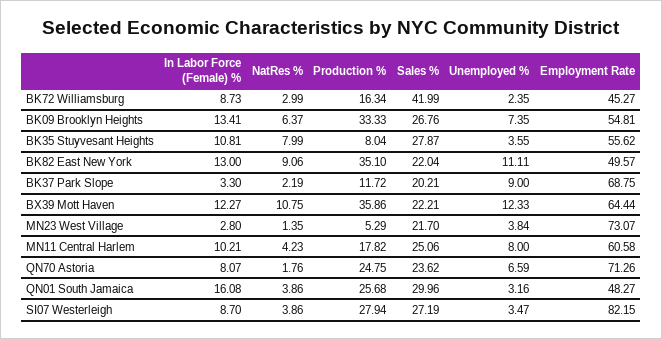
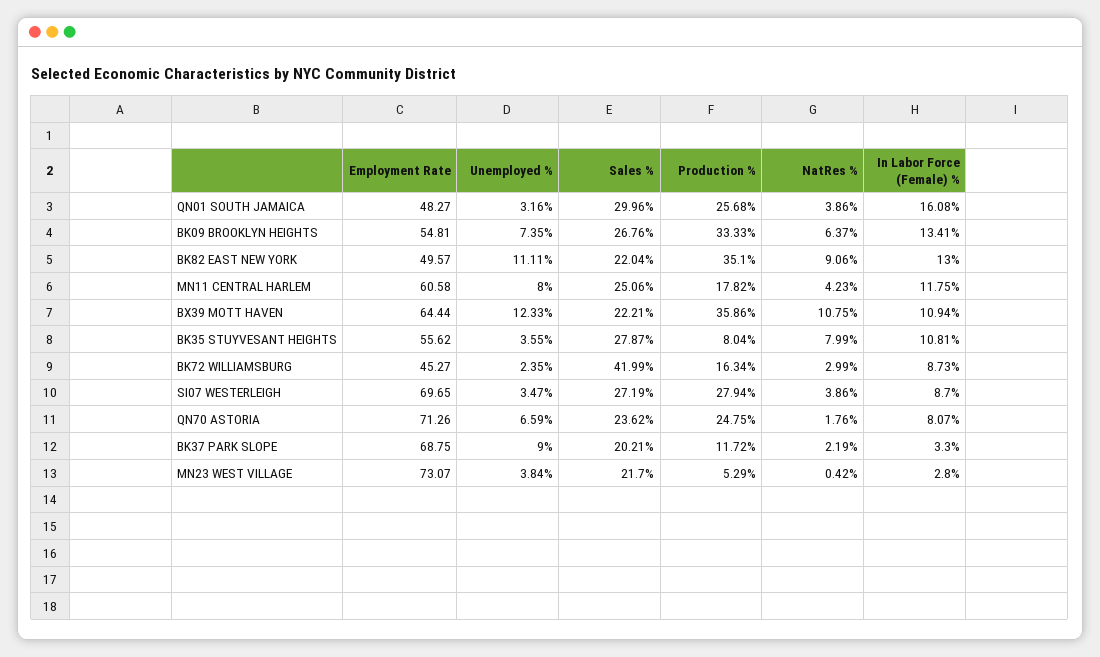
In Labor Force (Female) %, BX39 Mott Haven: 12.27 -> 10.94
NatRes %, MN23 West Village: 1.35 -> 0.42
In Labor Force (Female) %, MN11 Central Harlem: 10.21 -> 11.75
Employment Rate, SI07 Westerleigh: 82.15 -> 69.65

